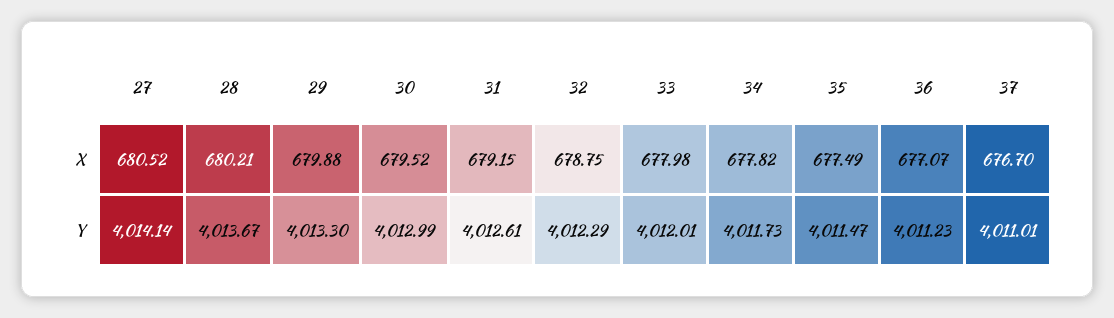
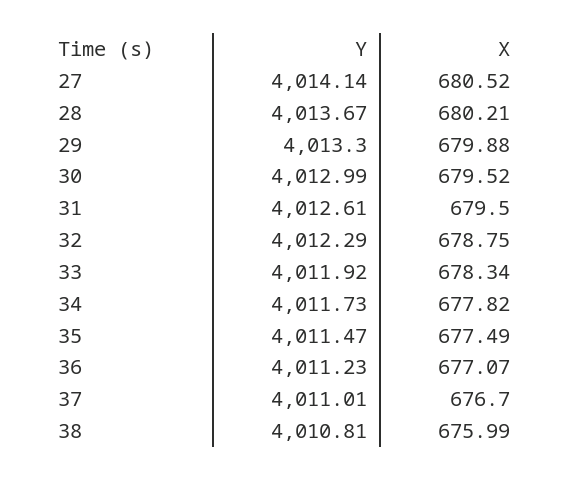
31, X: 679.15 -> 679.5
33, X: 677.98 -> 678.34
33, Y: 4012.01 -> 4011.92
38, Y: none -> 4010.81
38, X: none -> 675.99

